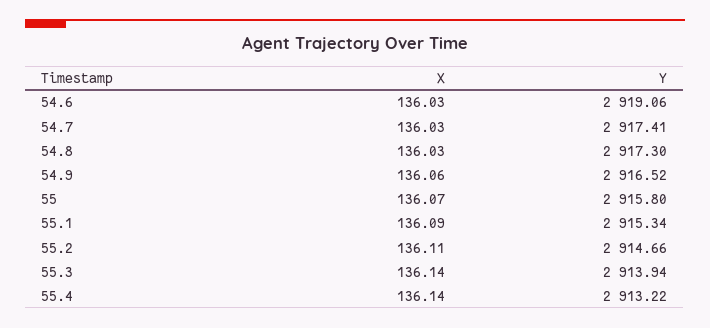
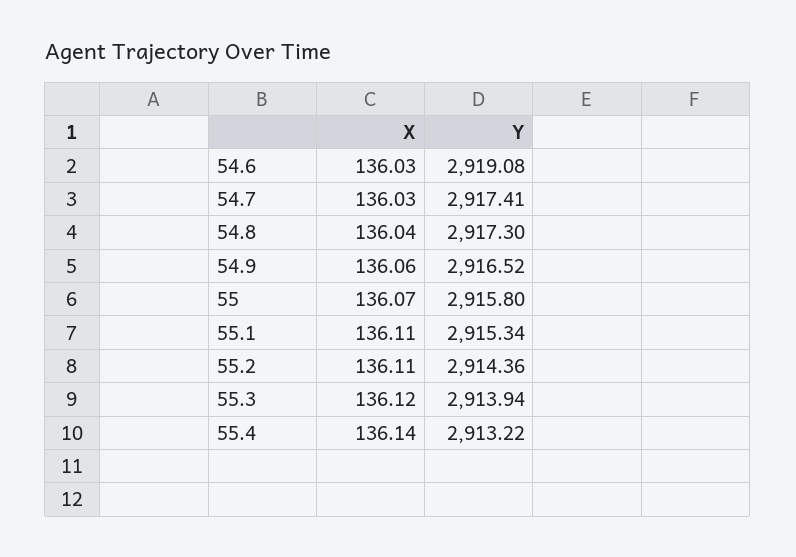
Y, 54.6: 2919.06 -> 2919.08
X, 54.8: 136.03 -> 136.04
X, 55.1: 136.09 -> 136.11
Y, 55.2: 2914.66 -> 2914.36
X, 55.3: 136.14 -> 136.12

